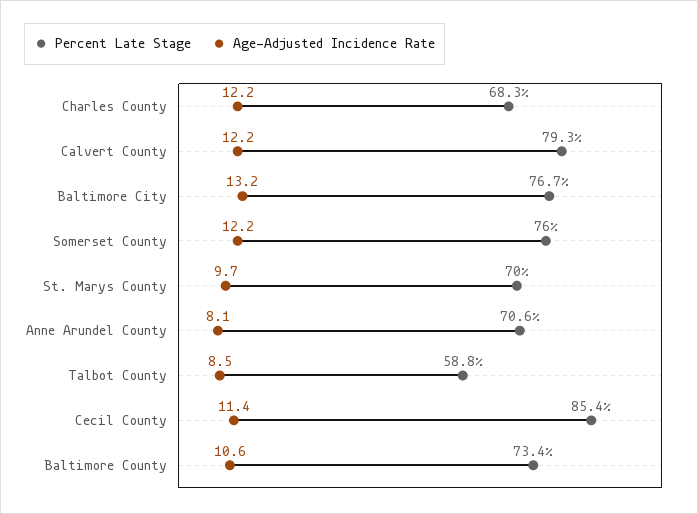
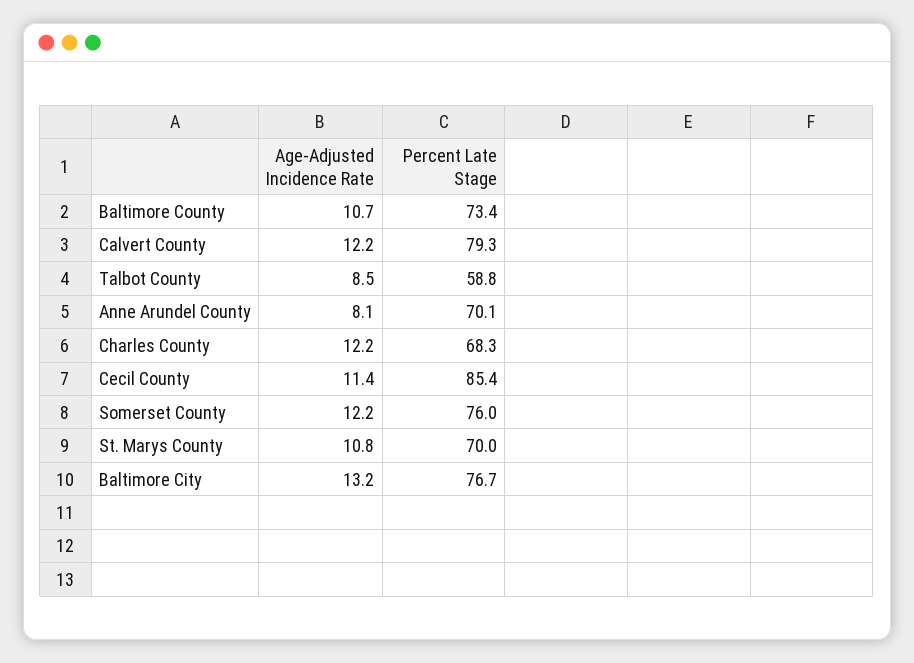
Age-Adjusted Incidence Rate, St. Marys County: 9.7 -> 10.8
Percent Late Stage, Anne Arundel County: 70.6 -> 70.1
Age-Adjusted Incidence Rate, Baltimore County: 10.6 -> 10.7

